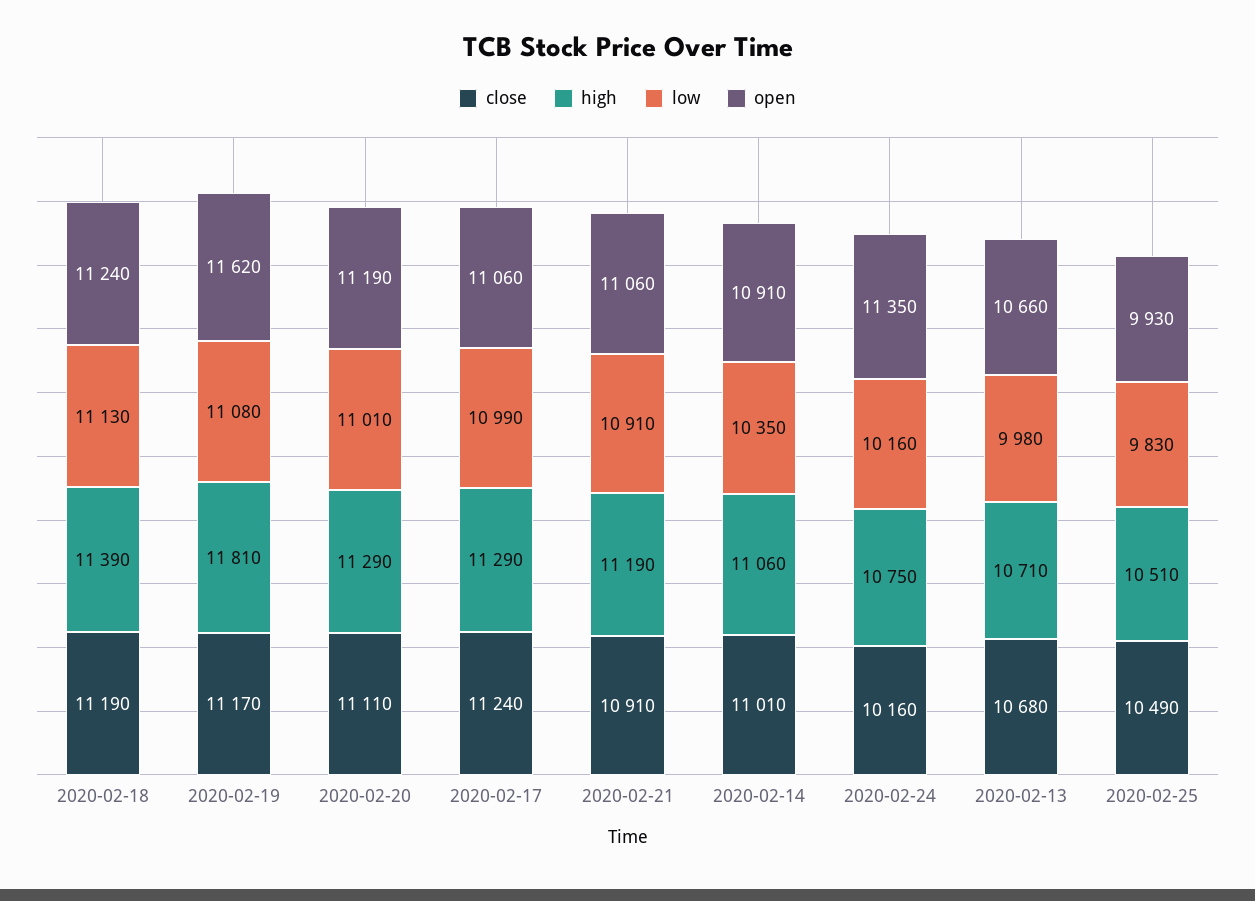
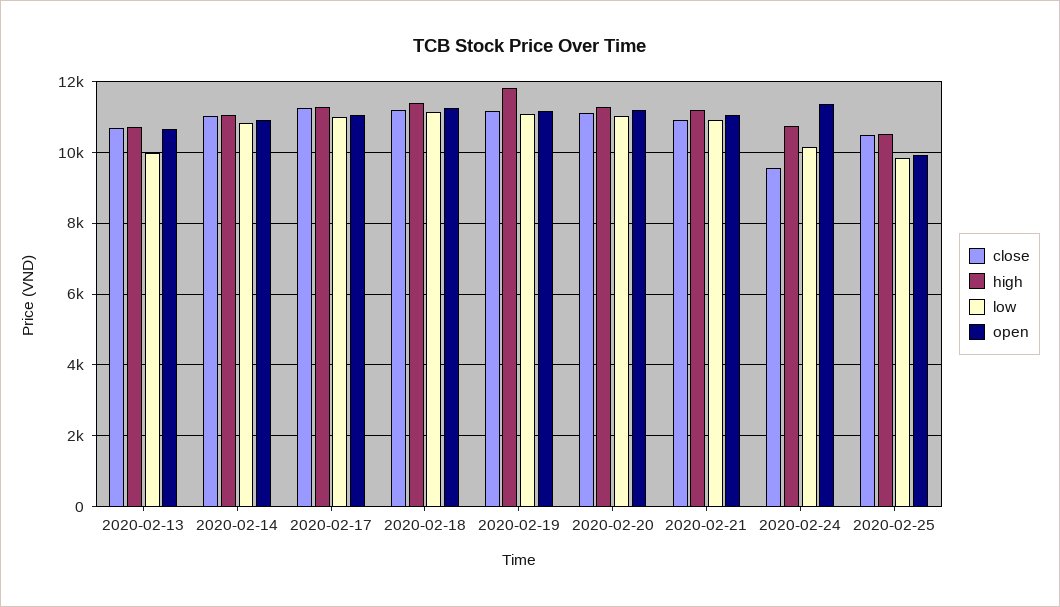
open, 2020-02-19: 11620 -> 11200
low, 2020-02-14: 10350 -> 10800
close, 2020-02-24: 10160 -> 9600

